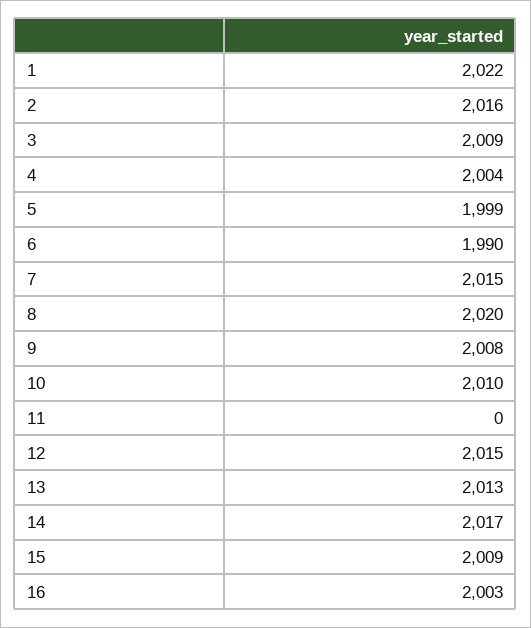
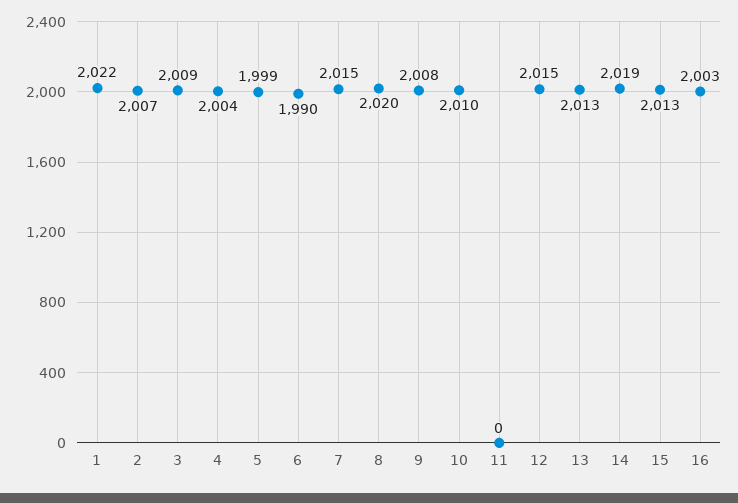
2: 2016 -> 2007
14: 2017 -> 2019
15: 2009 -> 2013

